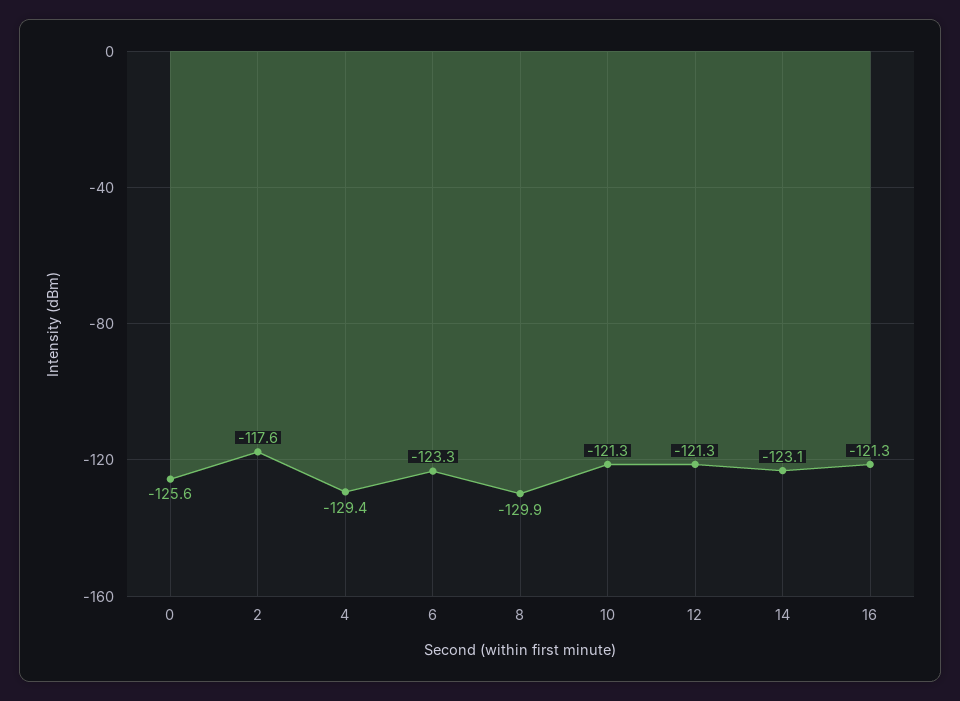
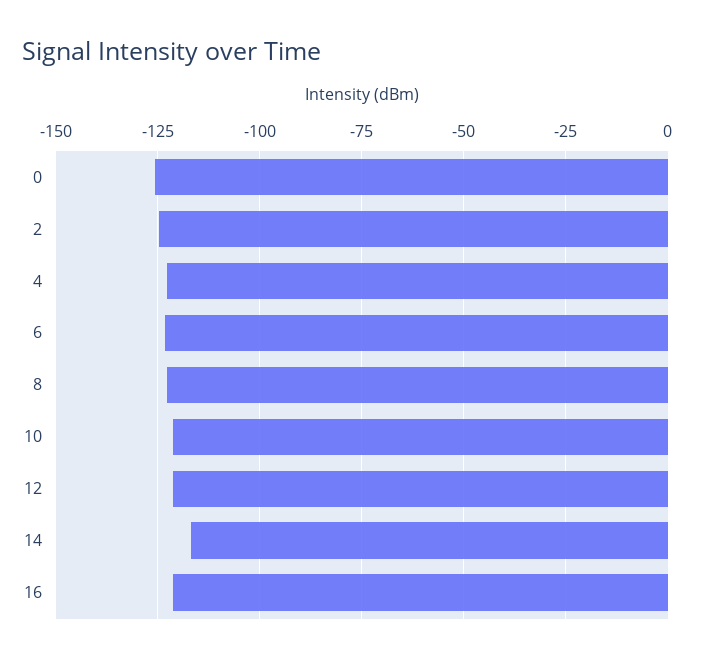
2: -117.6 -> -125
4: -129.4 -> -122.5
8: -129.9 -> -122.5
14: -123.1 -> -117.5

